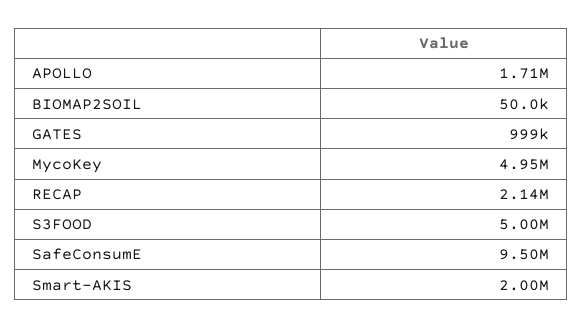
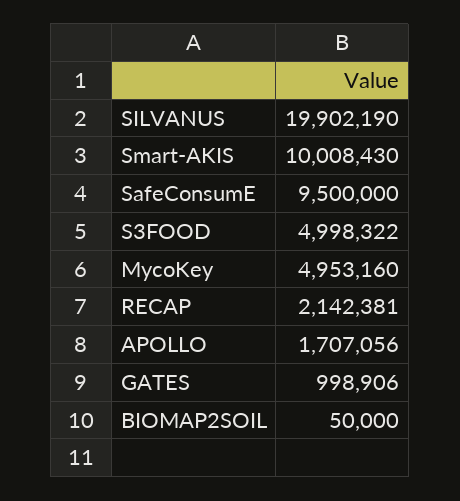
Smart-AKIS: 2000000 -> 10008430
SILVANUS: none -> 19902190

